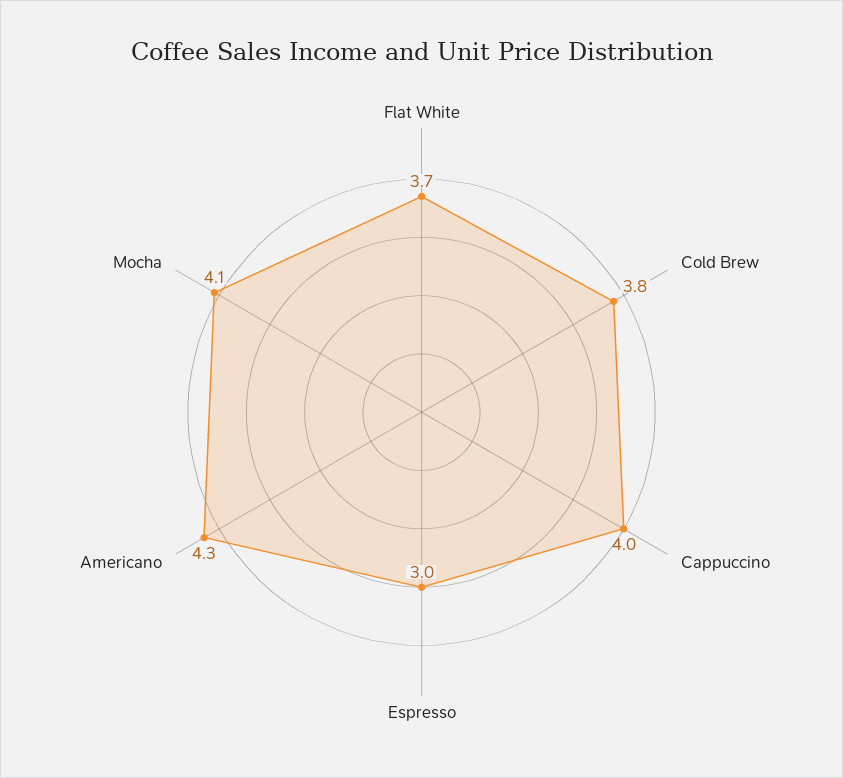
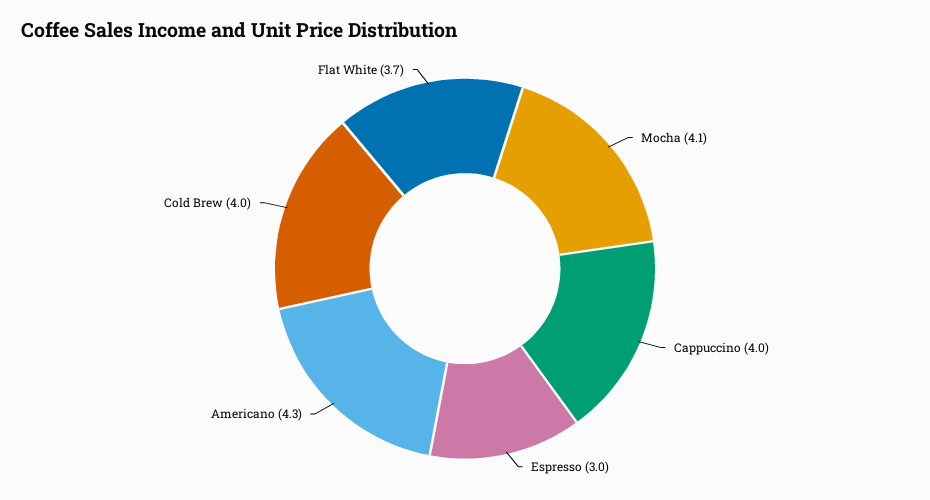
Cold Brew: 3.8 -> 4

